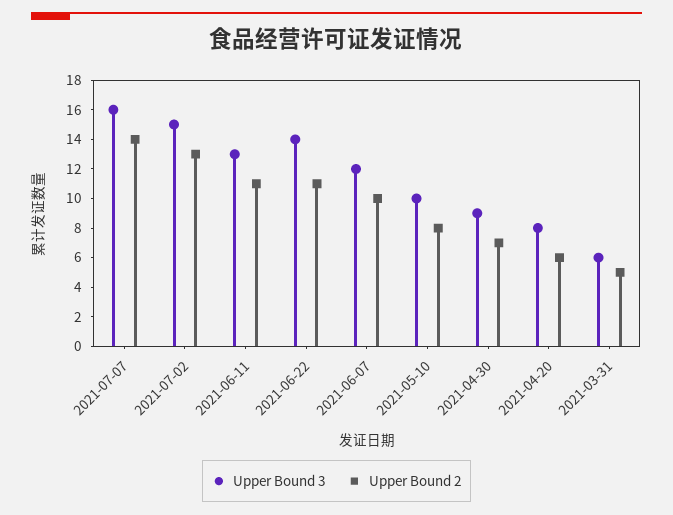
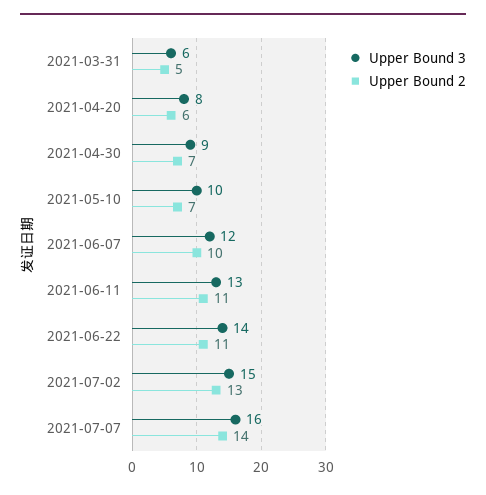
Upper Bound 2, 2021-05-10: 8 -> 7

